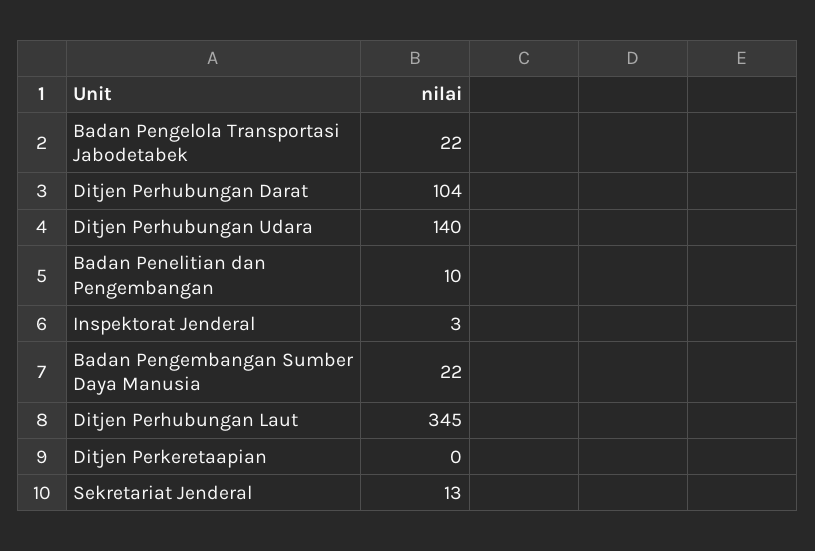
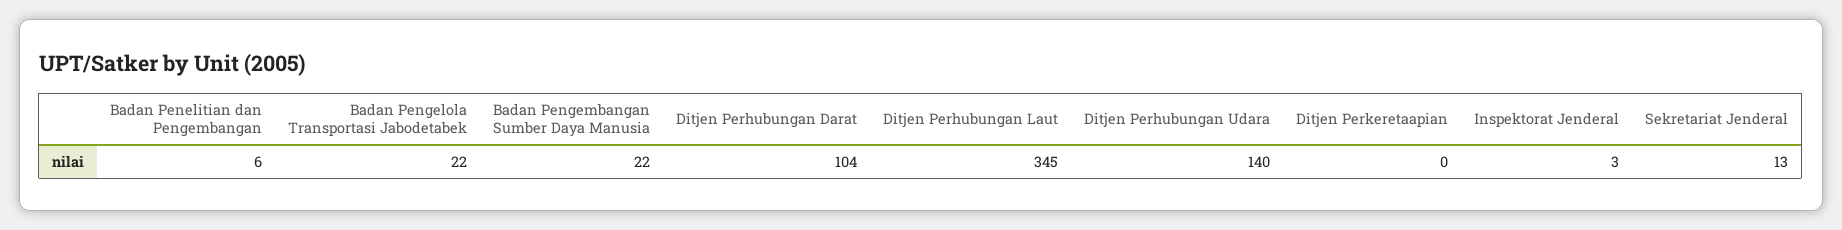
Badan Penelitian dan Pengembangan: 10 -> 6

